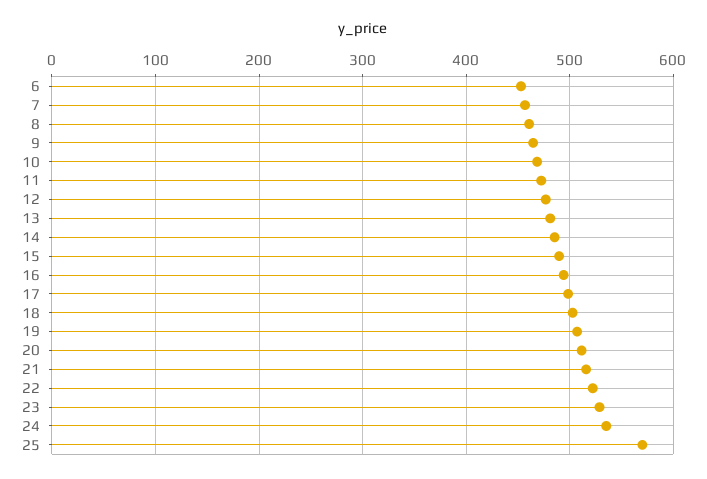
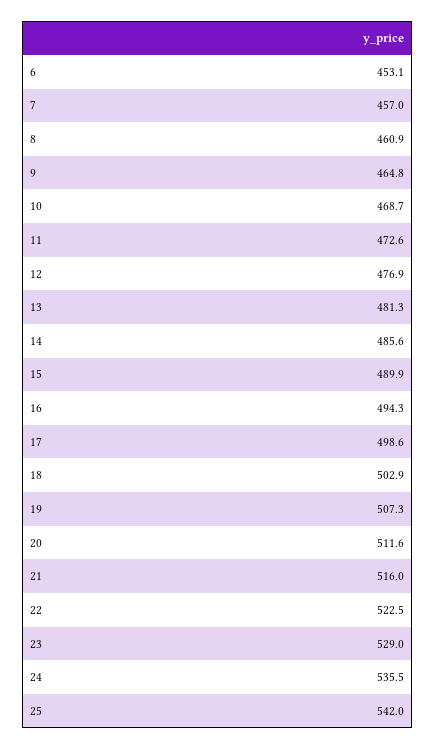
25: 570 -> 542

